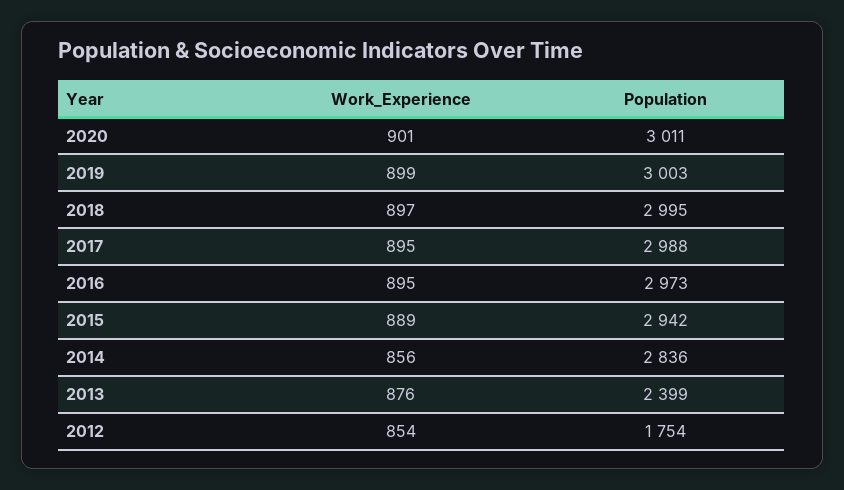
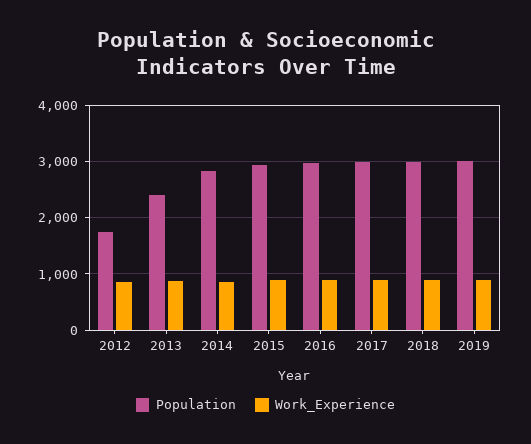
Work_Experience, 2020: 901 -> none
Population, 2020: 3011 -> none

